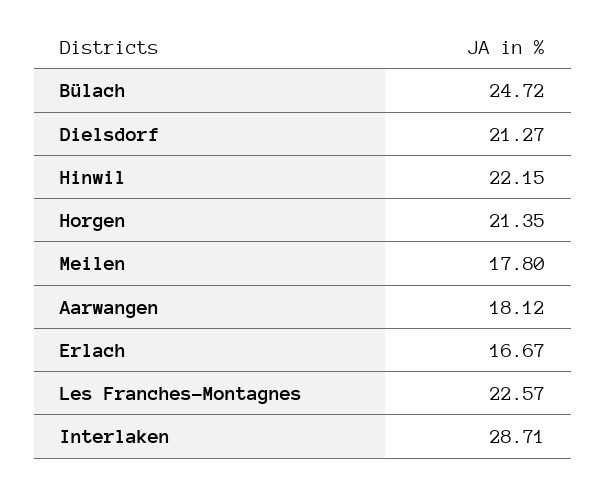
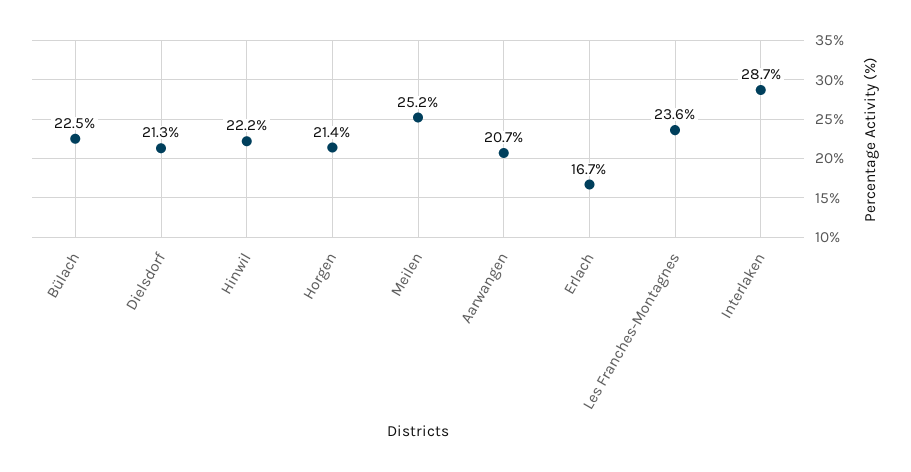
Bülach: 24.72 -> 22.5
Meilen: 17.8 -> 25.2
Aarwangen: 18.12 -> 20.7
Les Franches-Montagnes: 22.57 -> 23.6

